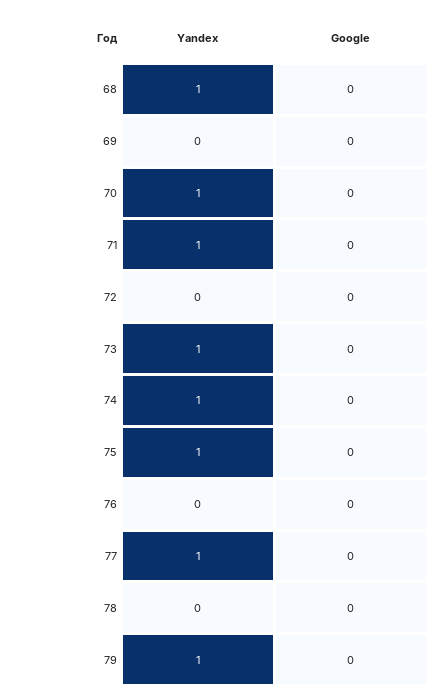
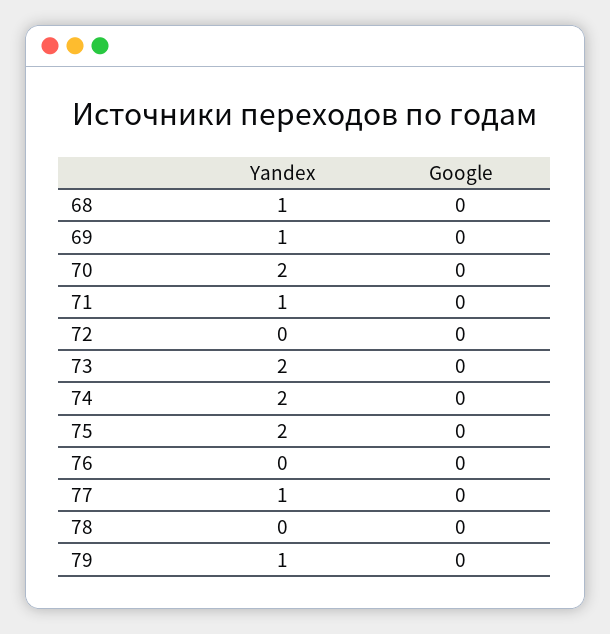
Yandex, 69: 0 -> 1
Yandex, 70: 1 -> 2
Yandex, 73: 1 -> 2
Yandex, 74: 1 -> 2
Yandex, 75: 1 -> 2

